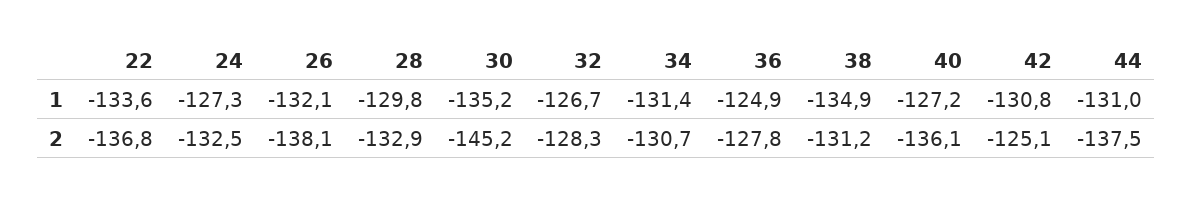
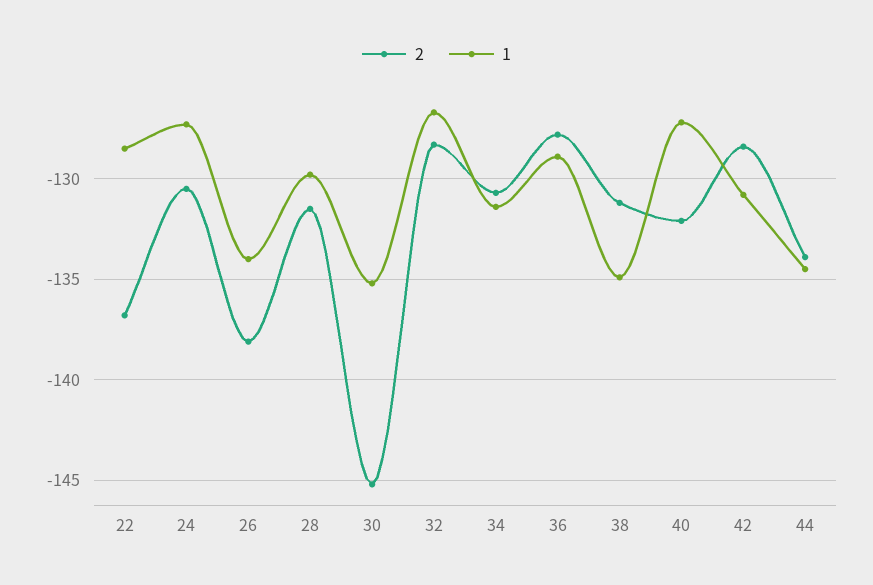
1, 22: -133.6 -> -128.5
1, 26: -132.1 -> -134
1, 36: -124.9 -> -129
1, 44: -131 -> -134.5
2, 24: -132.5 -> -130.5
2, 28: -132.9 -> -131.5
2, 40: -136.1 -> -132
2, 42: -125.1 -> -128.5
2, 44: -137.5 -> -134

